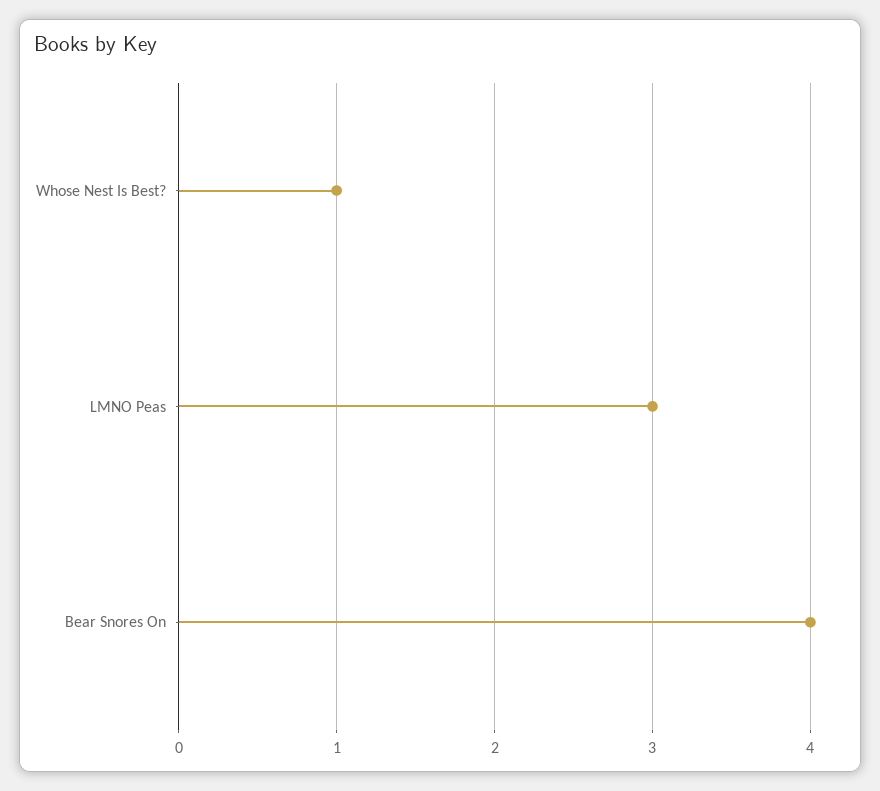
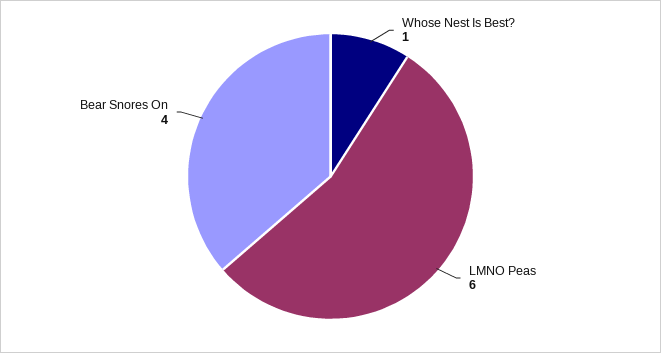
LMNO Peas: 3 -> 6

